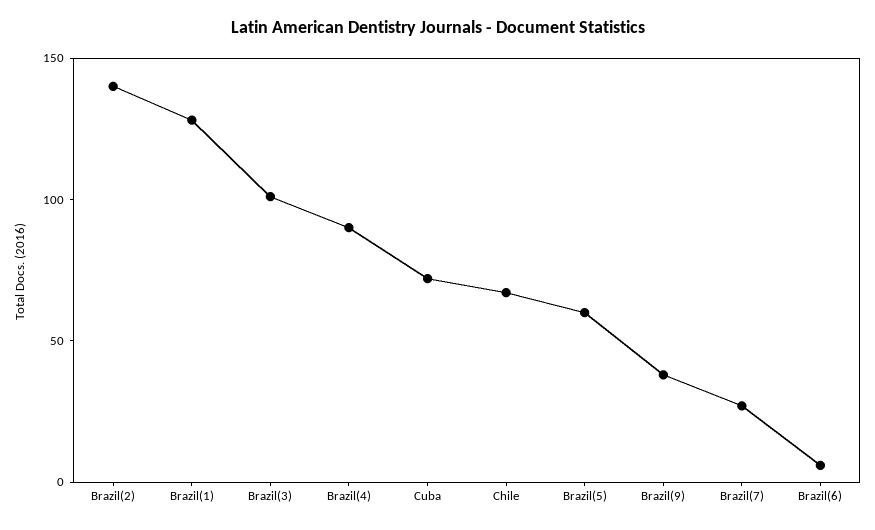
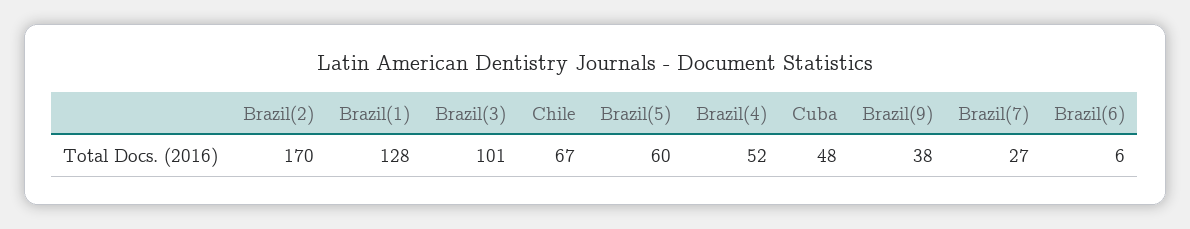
Brazil(2): 140 -> 170
Brazil(4): 90 -> 52
Cuba: 70 -> 48

